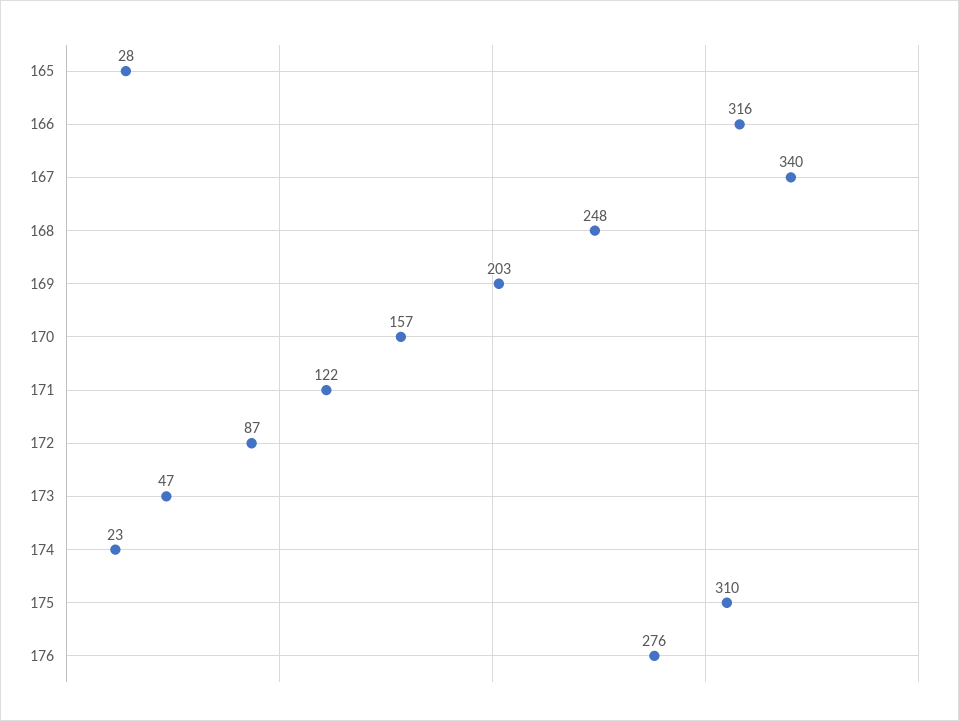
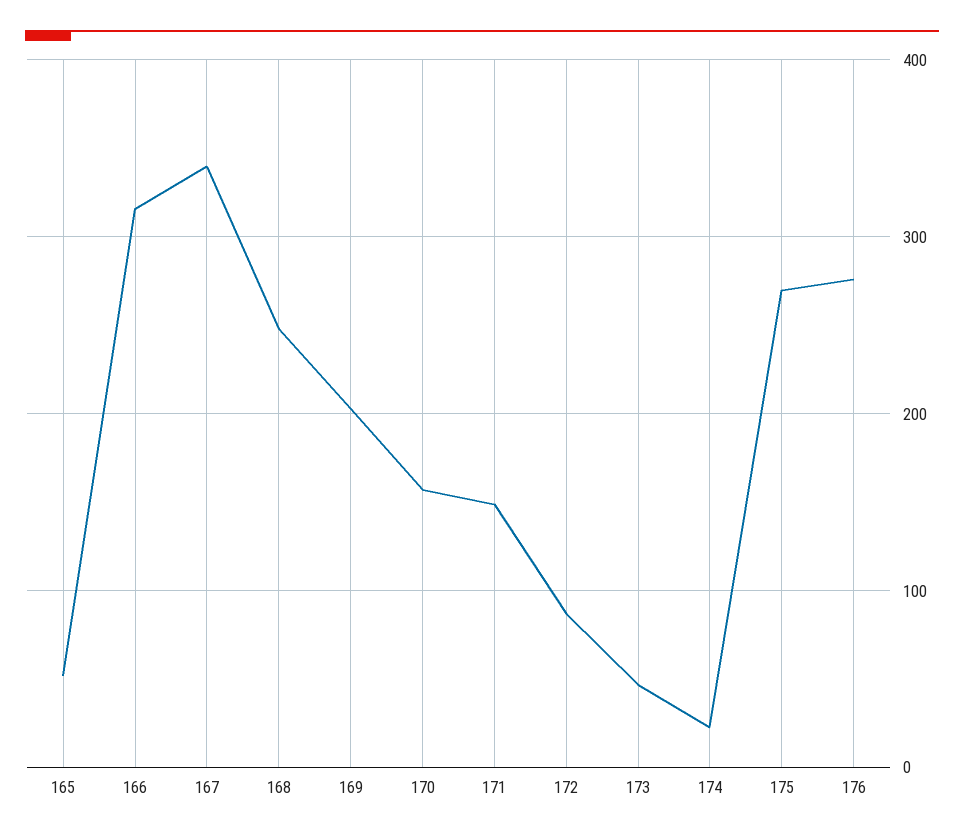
165: 28 -> 50
171: 122 -> 150
175: 310 -> 270

